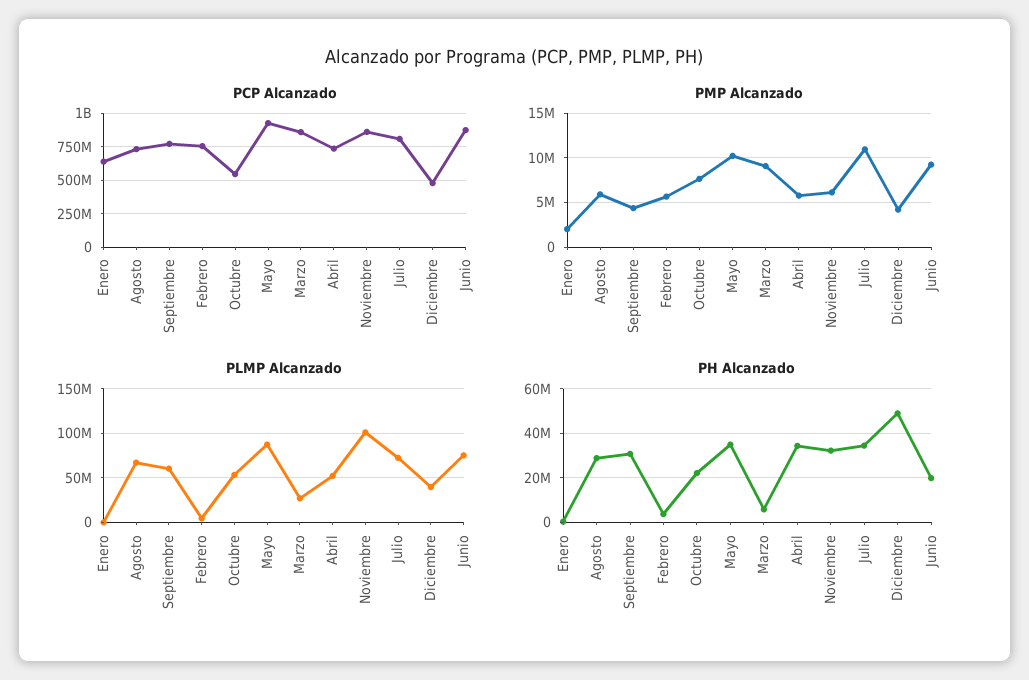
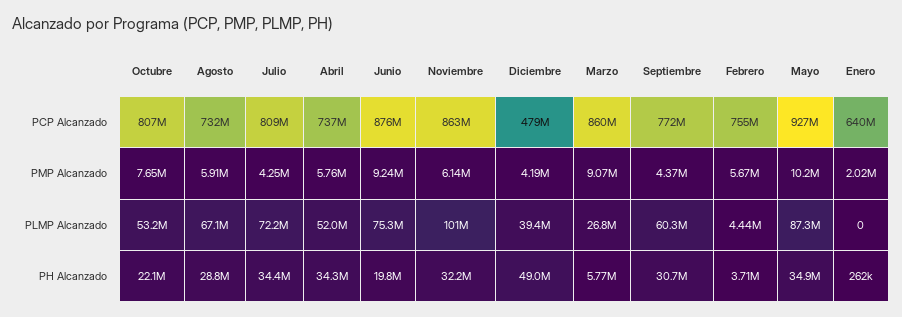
PCP Alcanzado, Octubre: 550000000 -> 807000000
PMP Alcanzado, Julio: 11000000 -> 4250000

